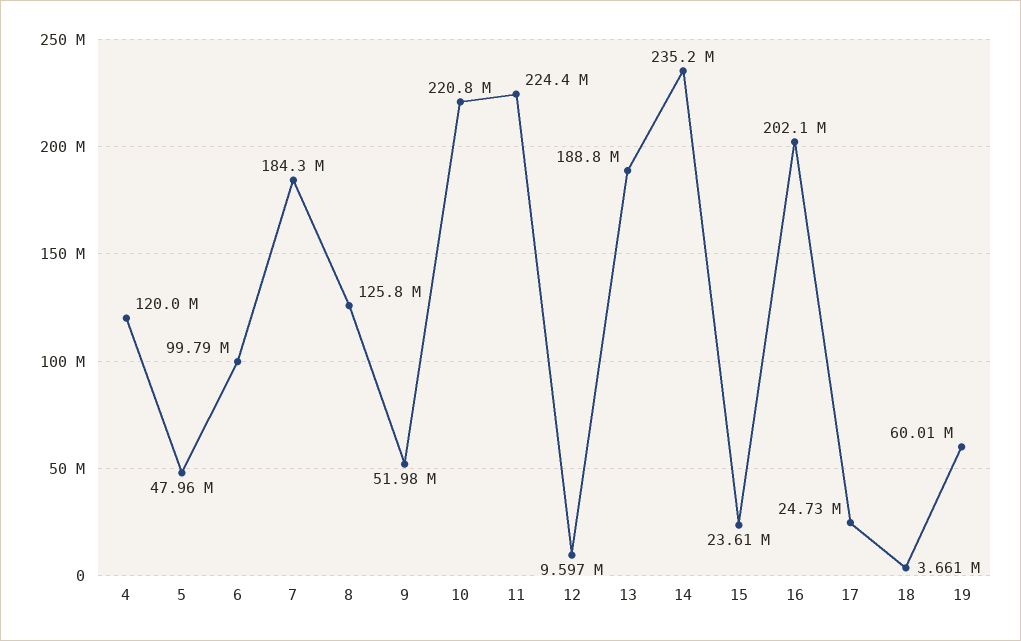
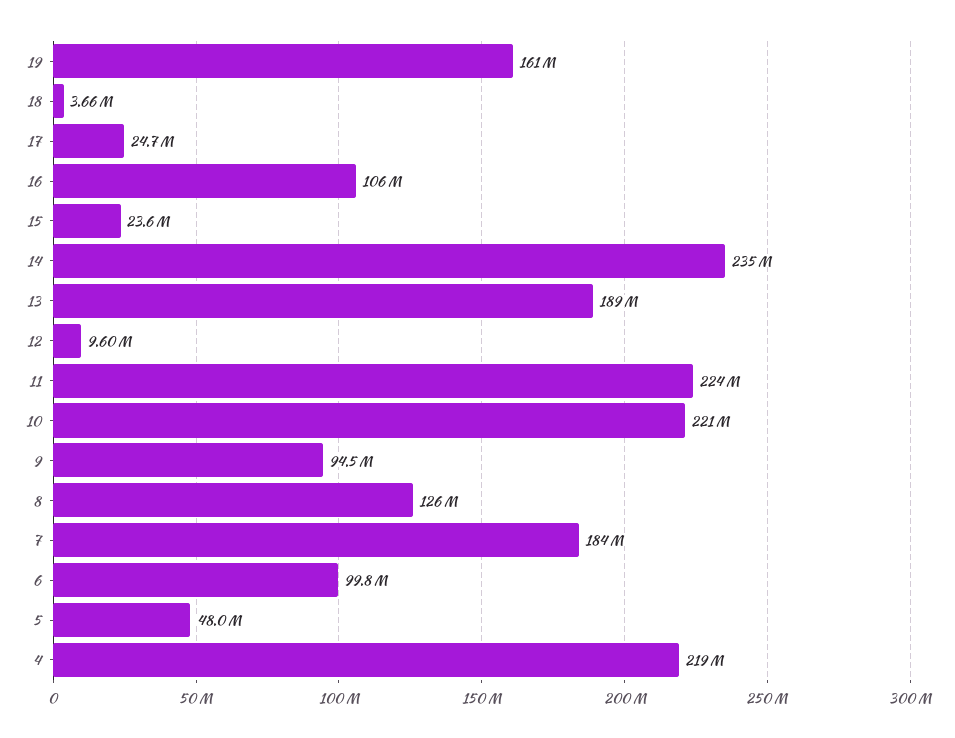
4: 120000000 -> 219000000
9: 51980000 -> 94500000
16: 202100000 -> 106000000
19: 60010000 -> 161000000

